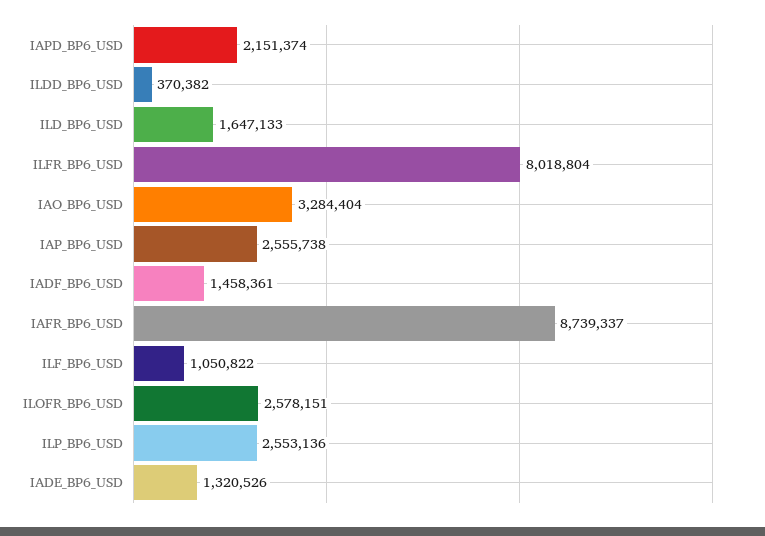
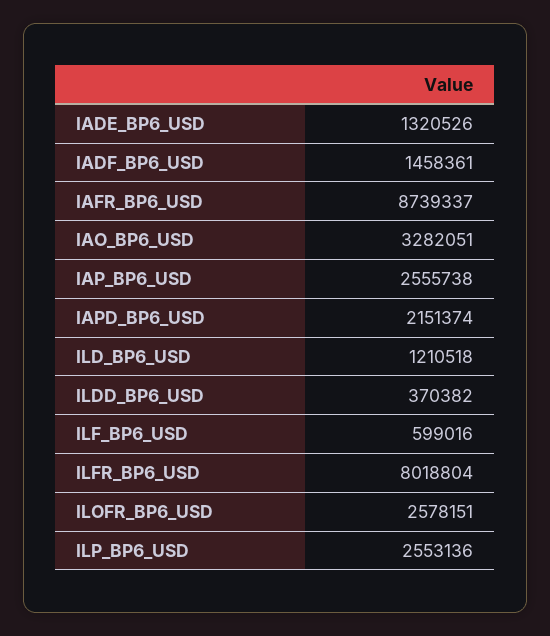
ILD_BP6_USD: 1647133 -> 1210518
IAO_BP6_USD: 3284404 -> 3282051
ILF_BP6_USD: 1050822 -> 599016

